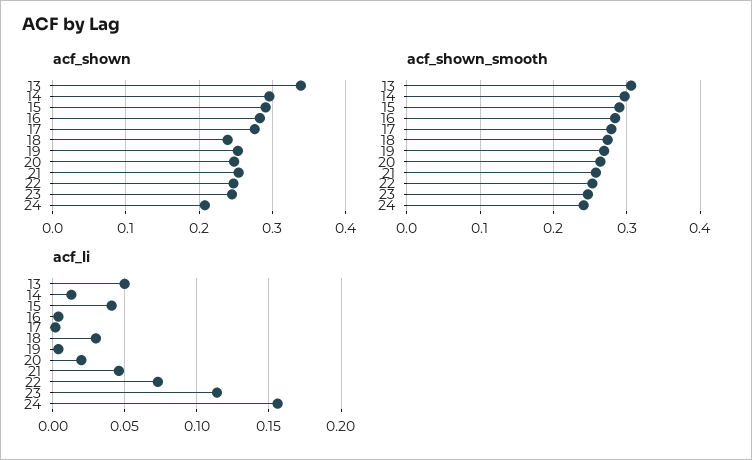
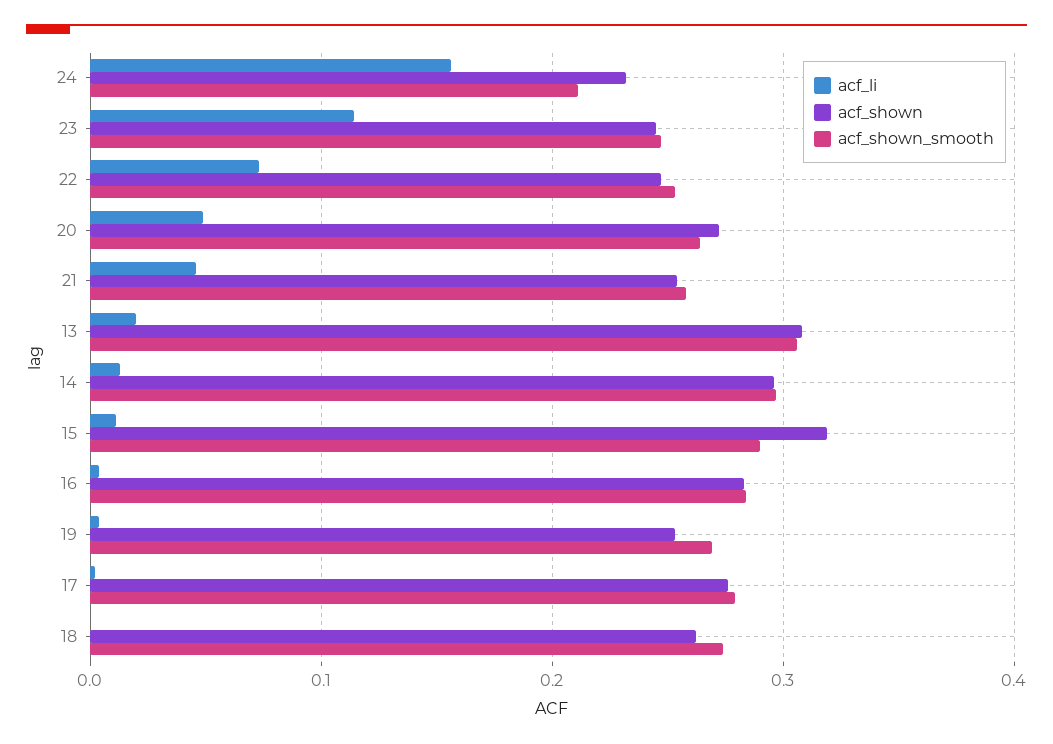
acf_shown, 13: 0.34 -> 0.31
acf_shown, 15: 0.29 -> 0.32
acf_shown, 18: 0.24 -> 0.26
acf_shown, 20: 0.25 -> 0.27
acf_shown, 24: 0.21 -> 0.23
acf_shown_smooth, 24: 0.24 -> 0.21
acf_li, 13: 0.05 -> 0.02
acf_li, 15: 0.04 -> 0.01
acf_li, 18: 0.03 -> 0
acf_li, 20: 0.02 -> 0.05

